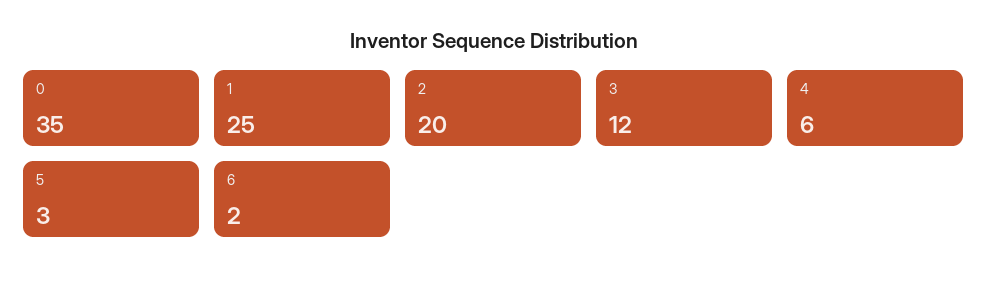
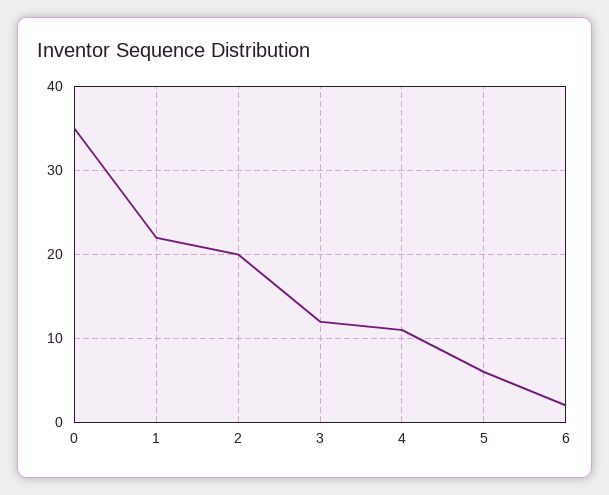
1: 25 -> 22
4: 6 -> 11
5: 3 -> 6

